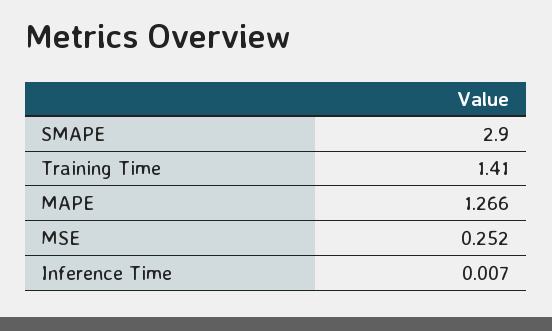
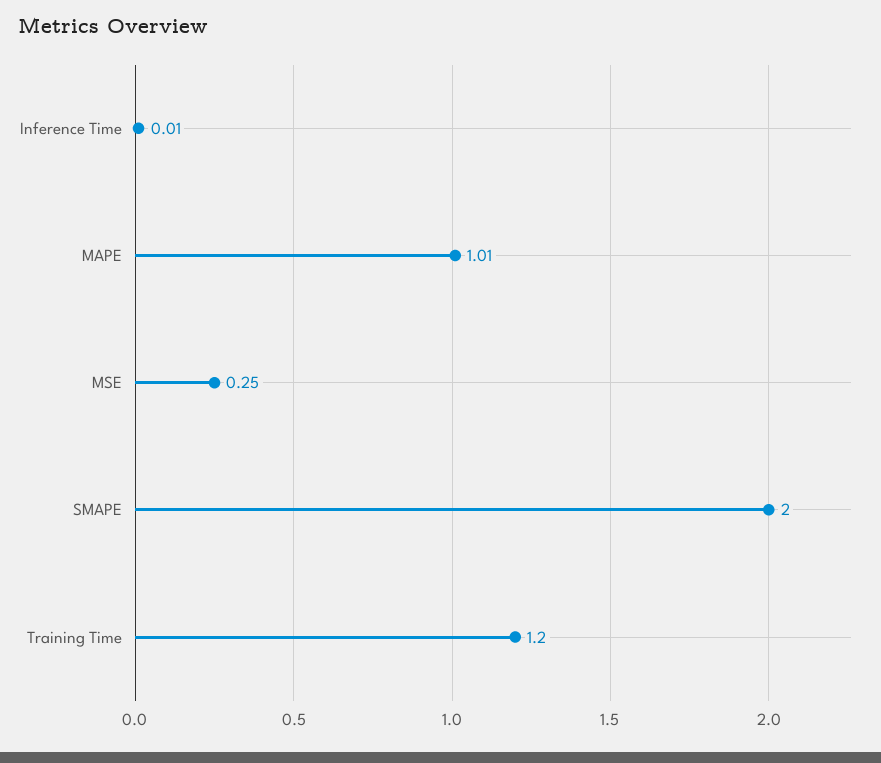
SMAPE: 2.9 -> 2
Training Time: 1.41 -> 1.2
MAPE: 1.266 -> 1.01

